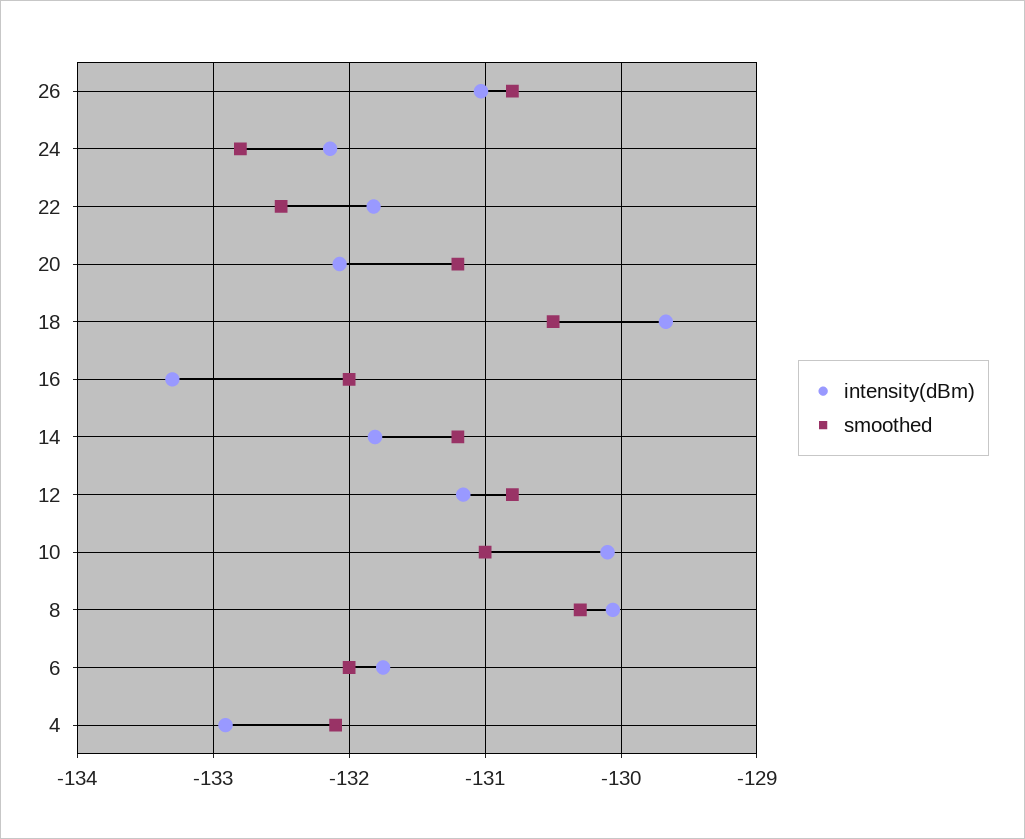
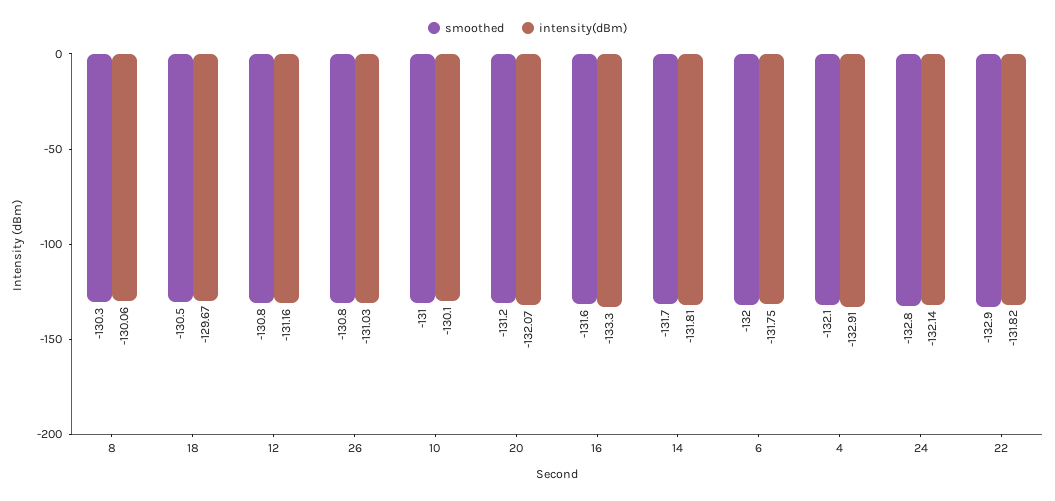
smoothed, 22: -132.5 -> -132.9
smoothed, 16: -132 -> -131.6
smoothed, 14: -131.2 -> -131.7

